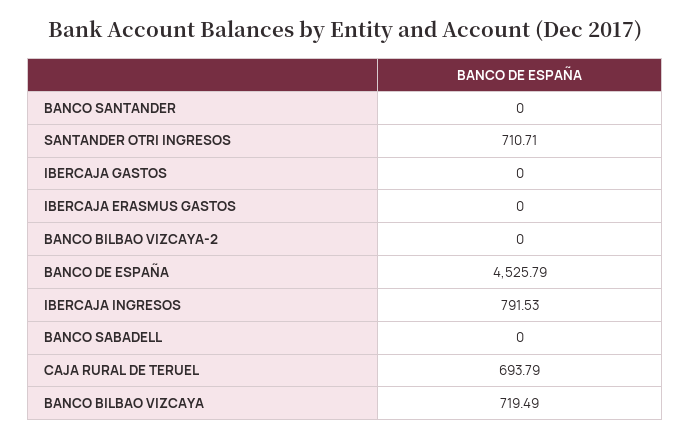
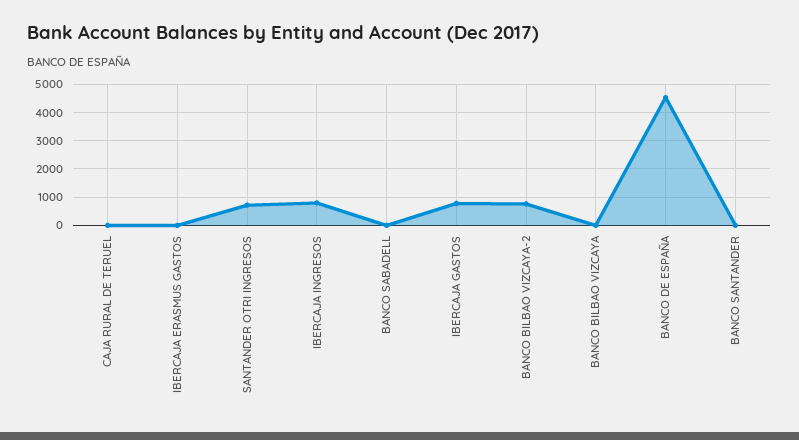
IBERCAJA GASTOS: 0 -> 750
BANCO BILBAO VIZCAYA-2: 0 -> 750
CAJA RURAL DE TERUEL: 693.79 -> 0
BANCO BILBAO VIZCAYA: 719.49 -> 0

